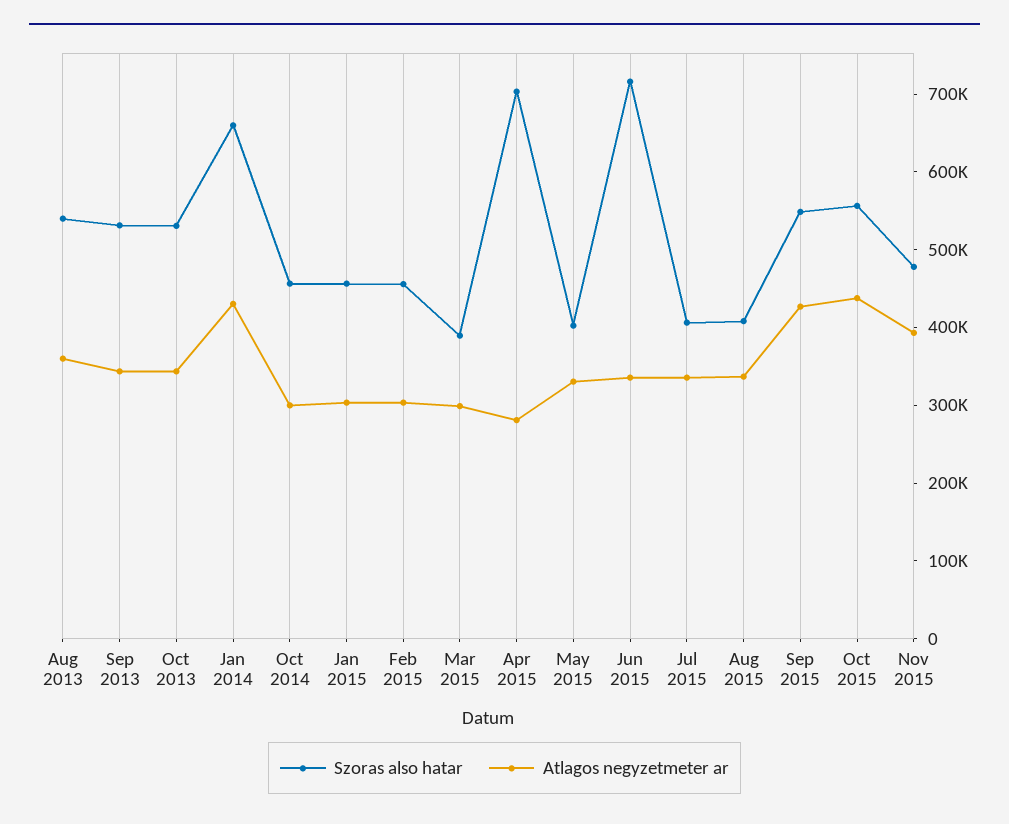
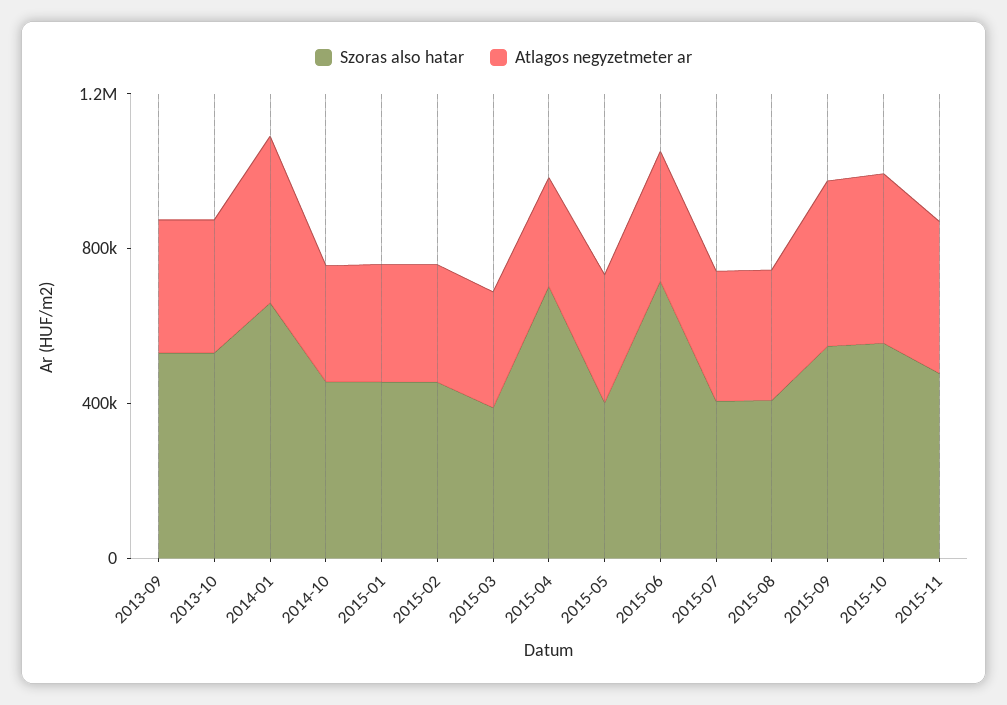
Szoras also hatar, Aug 2013: 540000 -> none
Atlagos negyzetmeter ar, Aug 2013: 360000 -> none

